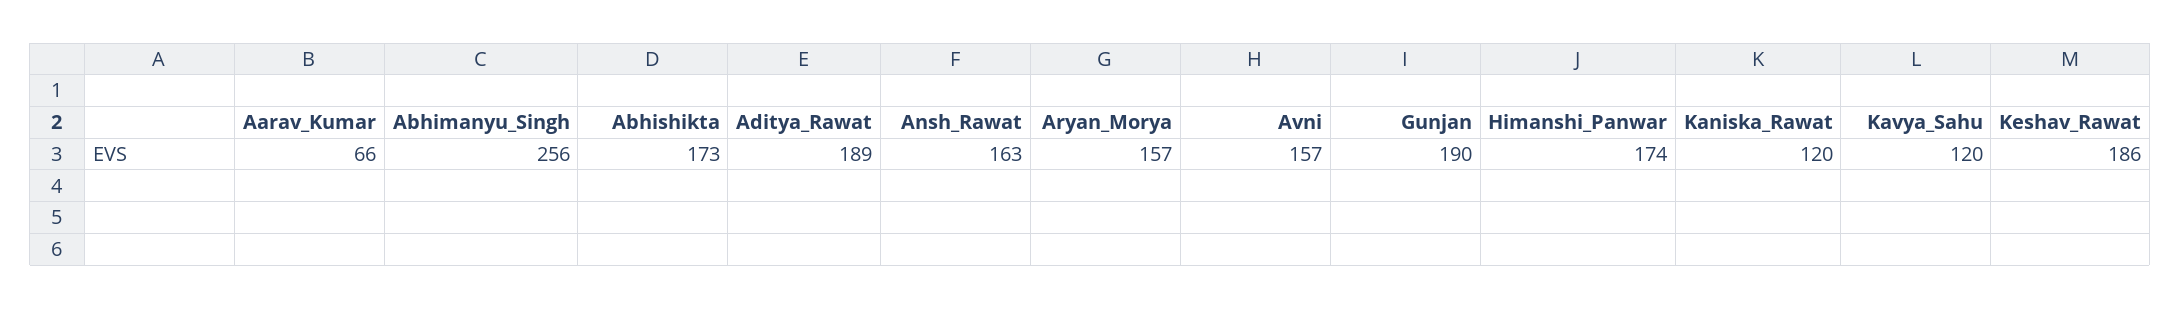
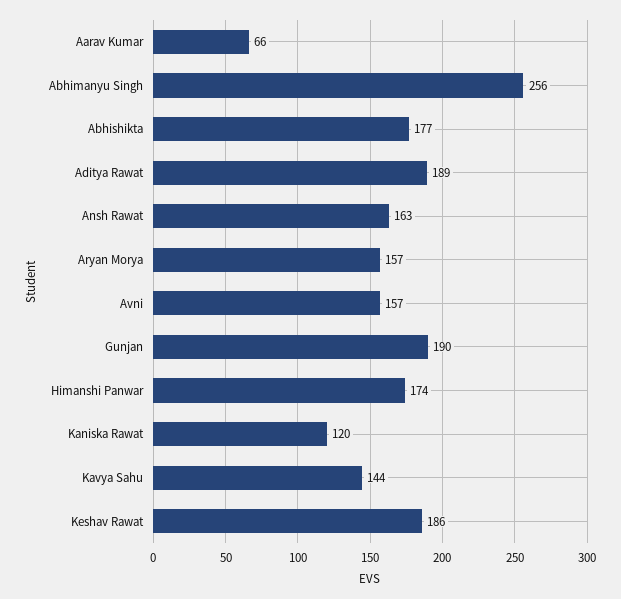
Abhishikta: 173 -> 177
Kavya_Sahu: 120 -> 144

